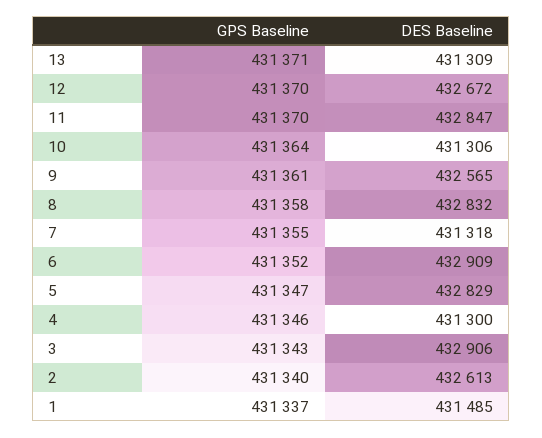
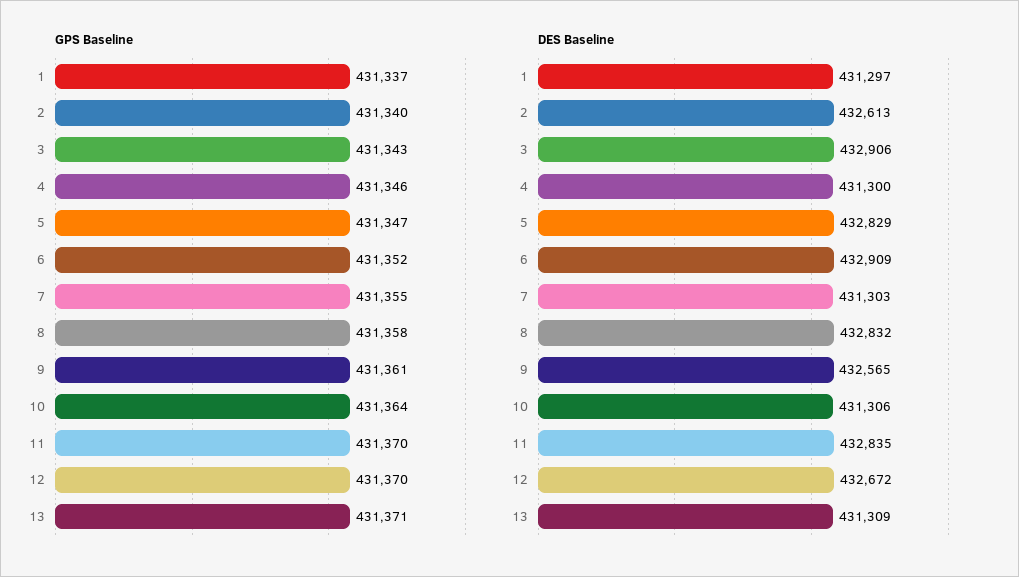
DES Baseline, 11: 432847 -> 432835
DES Baseline, 7: 431318 -> 431303
DES Baseline, 1: 431485 -> 431297

